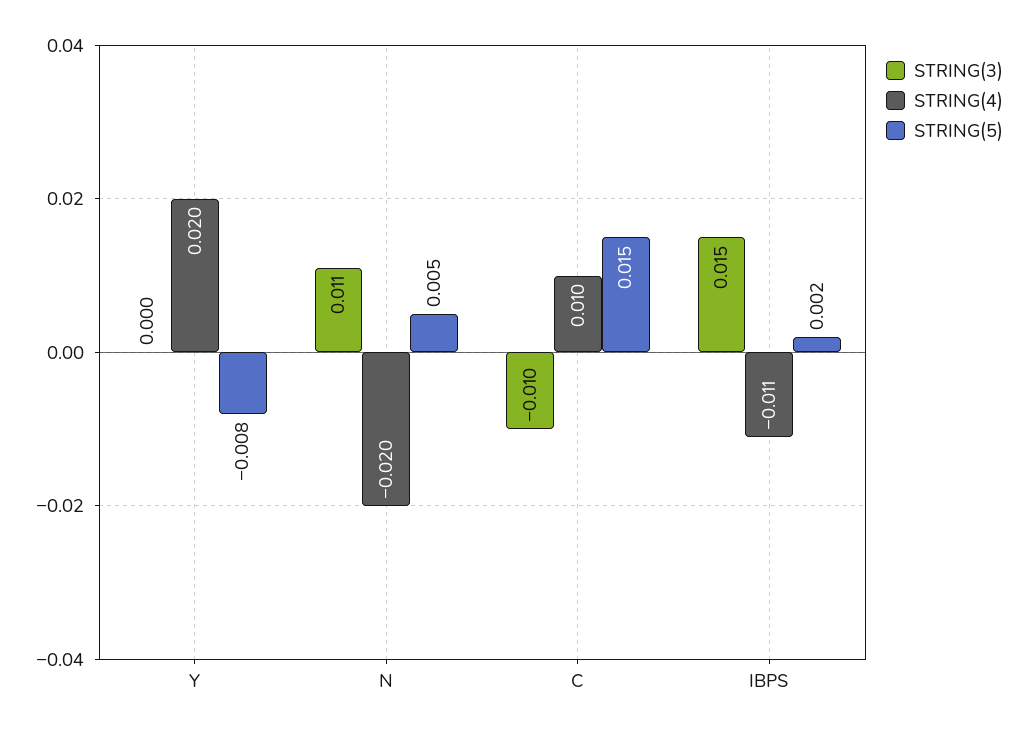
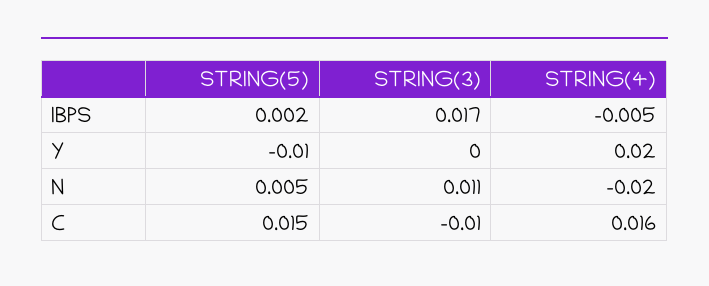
STRING(5), Y: -0.008 -> -0.01
STRING(4), C: 0.01 -> 0.016
STRING(3), IBPS: 0.015 -> 0.017
STRING(4), IBPS: -0.011 -> -0.005

